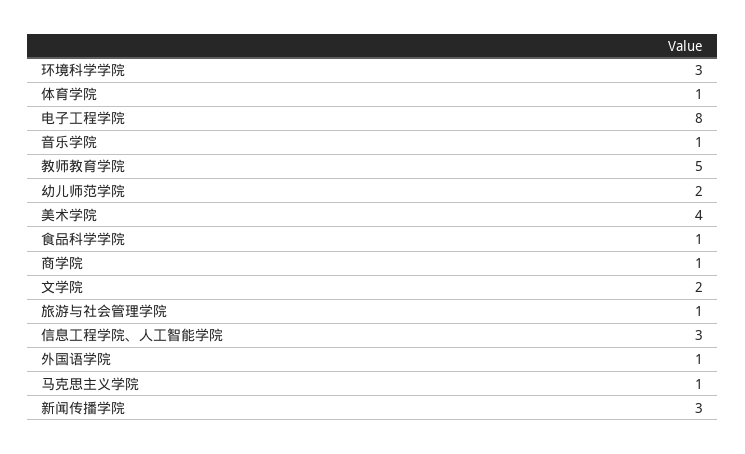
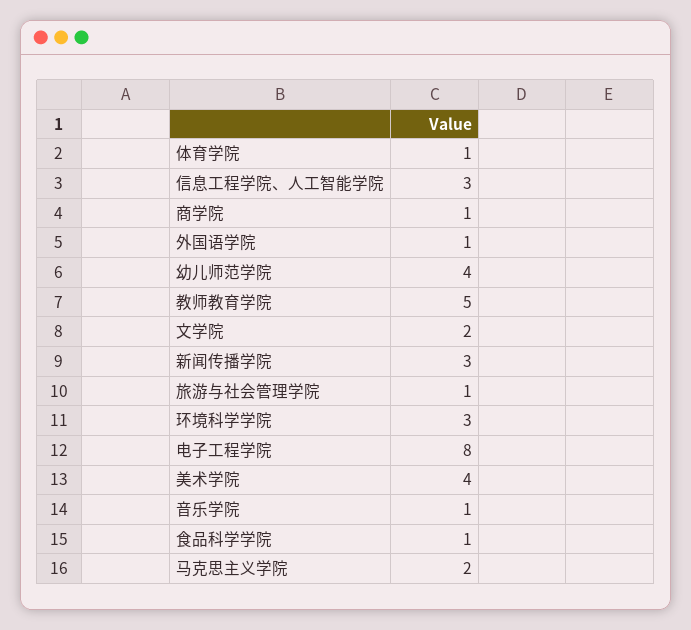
幼儿师范学院: 2 -> 4
马克思主义学院: 1 -> 2

